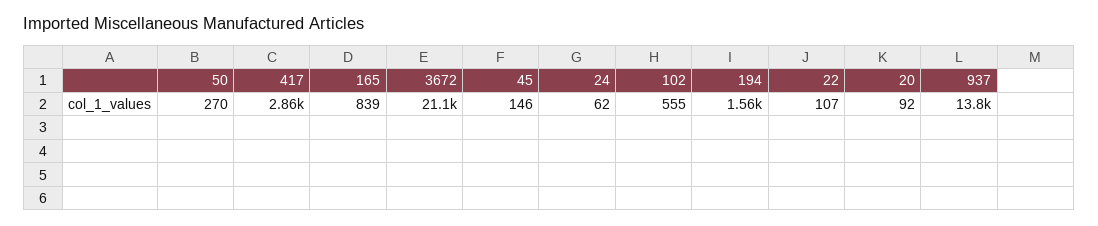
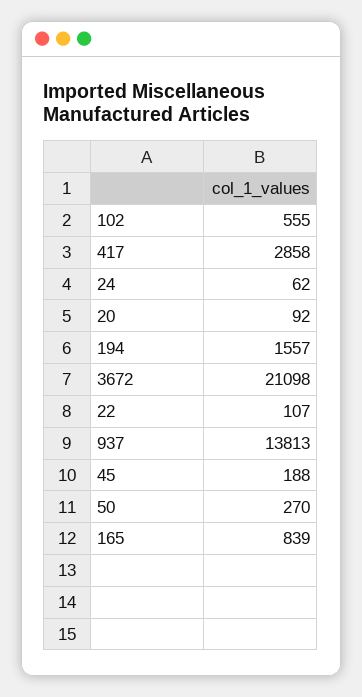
45: 146 -> 188

